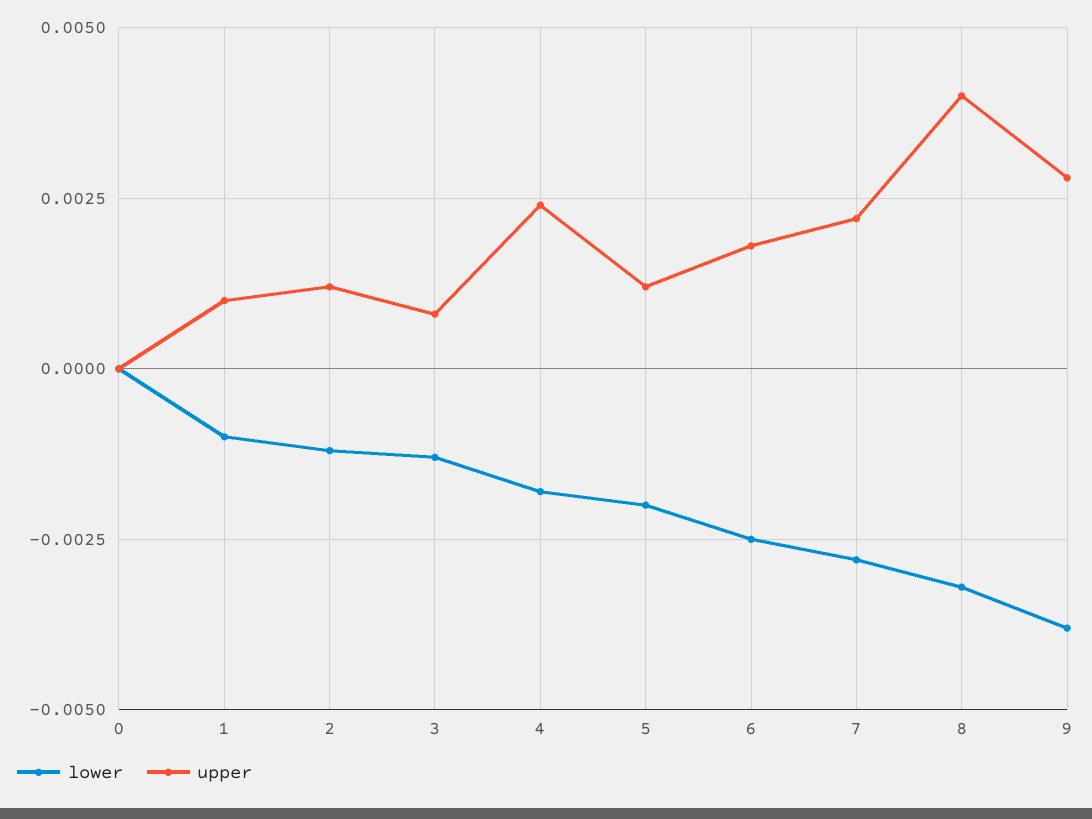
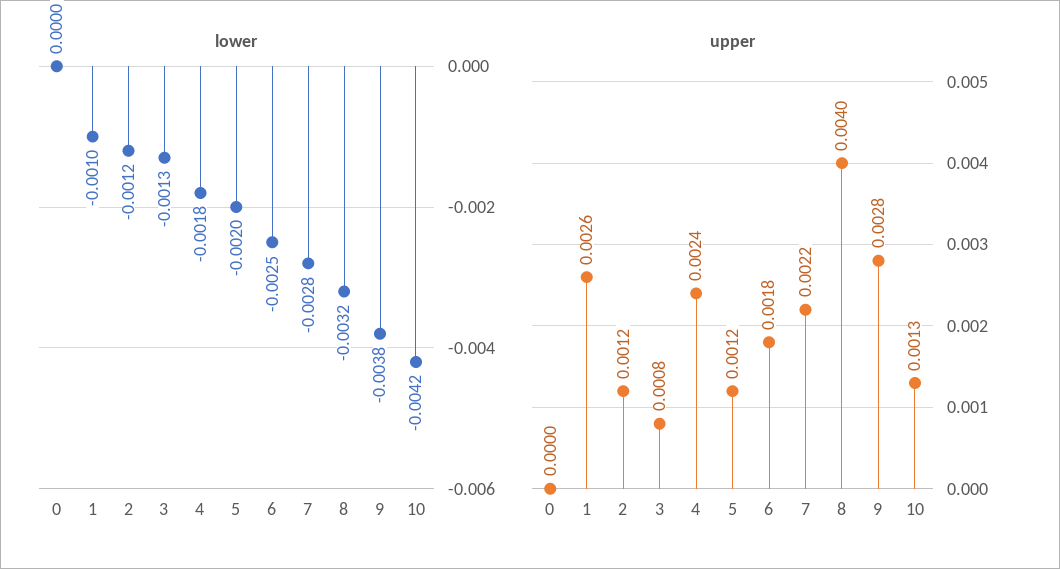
upper, 1: 0.001 -> 0.0026
lower, 10: none -> -0.0042
upper, 10: none -> 0.0013

